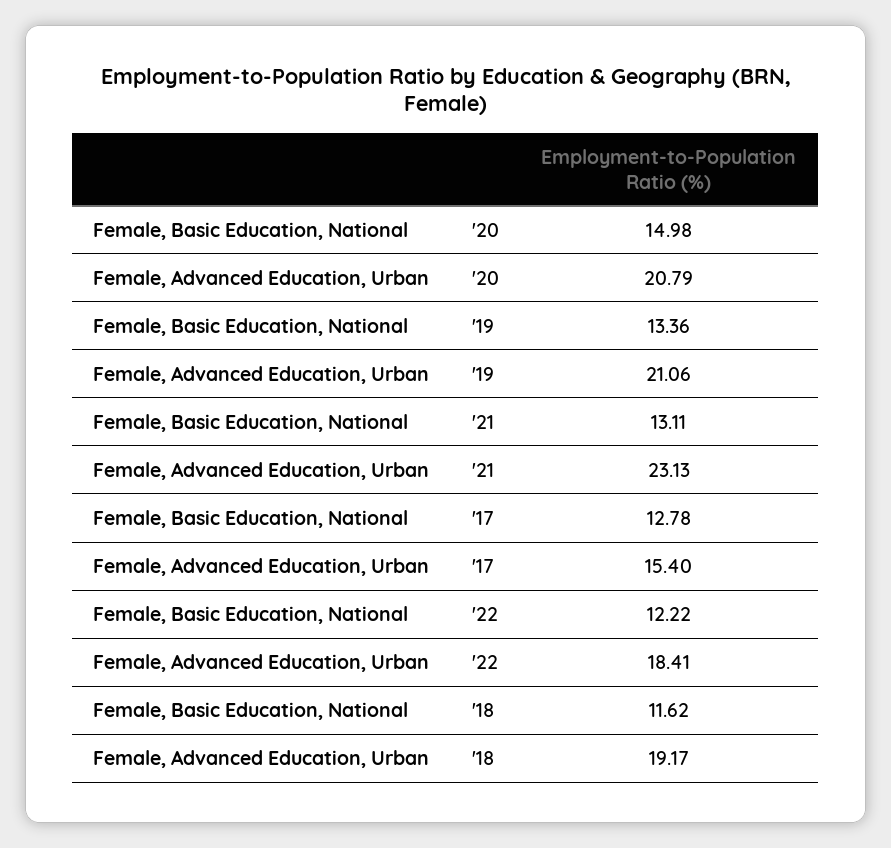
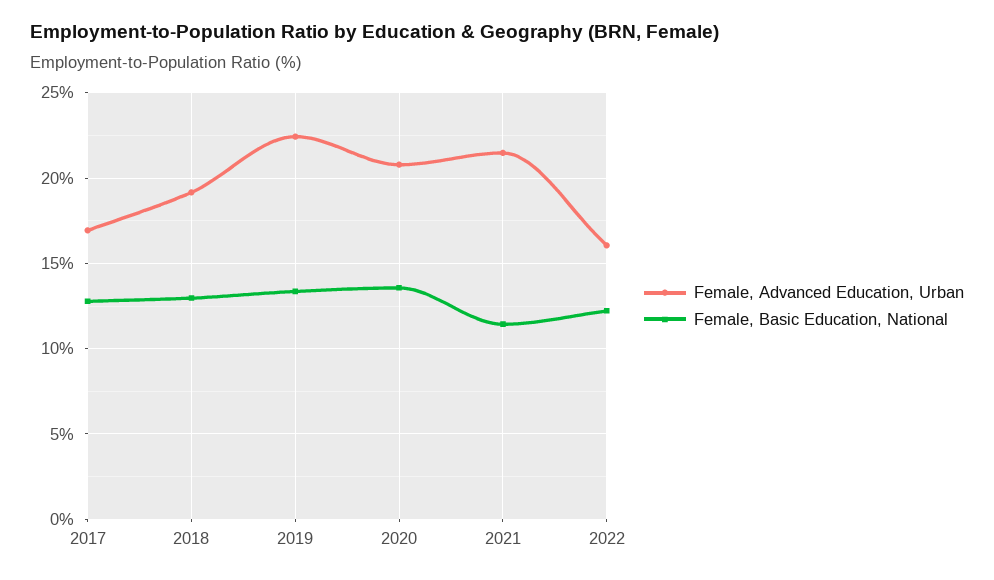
Female, Basic Education, National, '20: 14.98 -> 13.5
Female, Advanced Education, Urban, '19: 21.06 -> 22.5
Female, Basic Education, National, '21: 13.11 -> 11.5
Female, Advanced Education, Urban, '21: 23.13 -> 21.5
Female, Advanced Education, Urban, '17: 15.4 -> 17
Female, Advanced Education, Urban, '22: 18.41 -> 16
Female, Basic Education, National, '18: 11.62 -> 13

